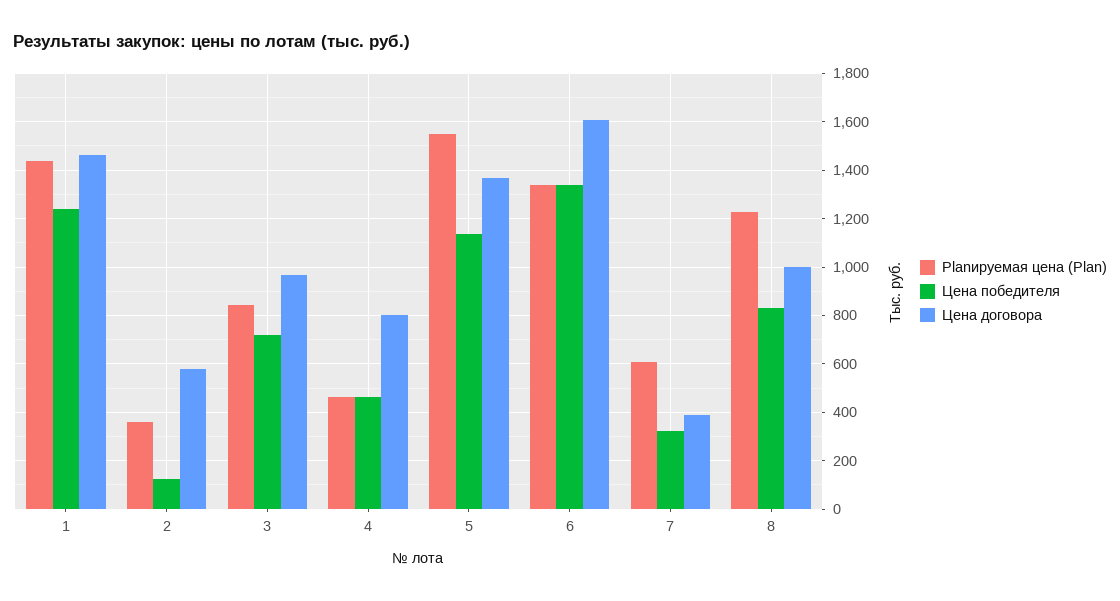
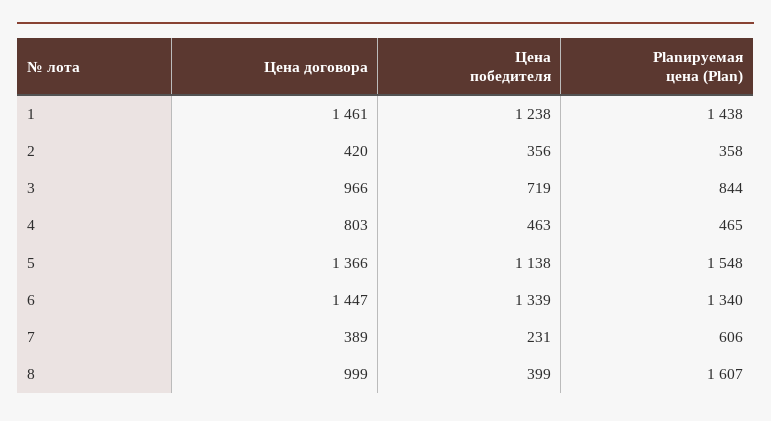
Цена победителя, 2: 125 -> 356
Цена договора, 2: 575 -> 420
Цена договора, 6: 1600 -> 1447
Цена победителя, 7: 325 -> 231
Planируемая цена (Plan), 8: 1225 -> 1607
Цена победителя, 8: 825 -> 399

